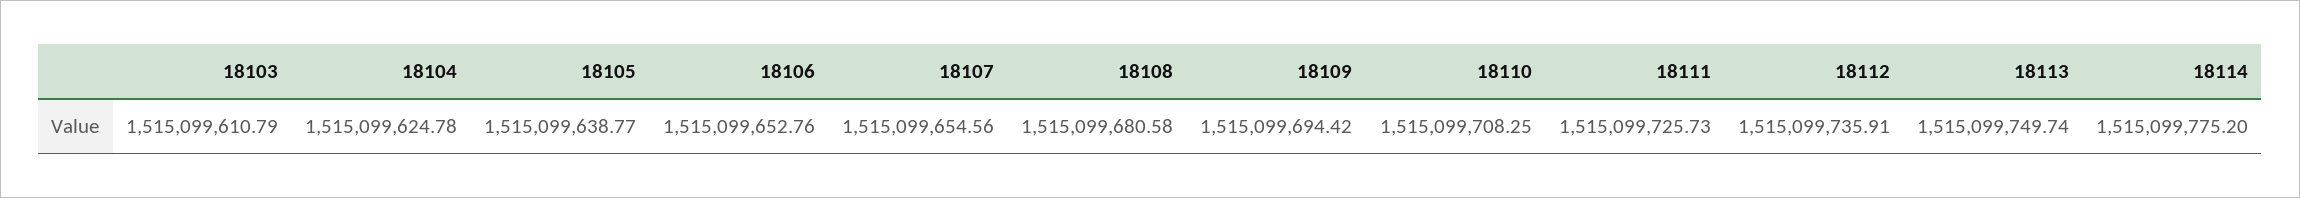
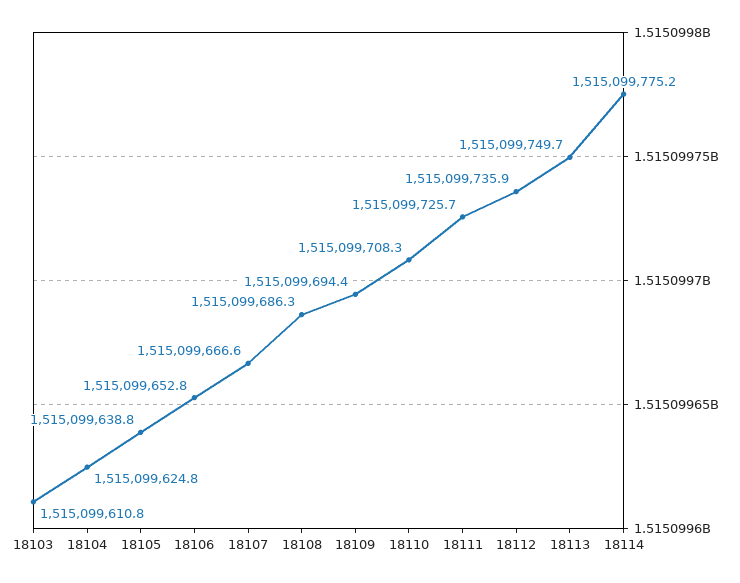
18107: 1515099654.56 -> 1515099666.6
18108: 1515099680.58 -> 1515099686.3

